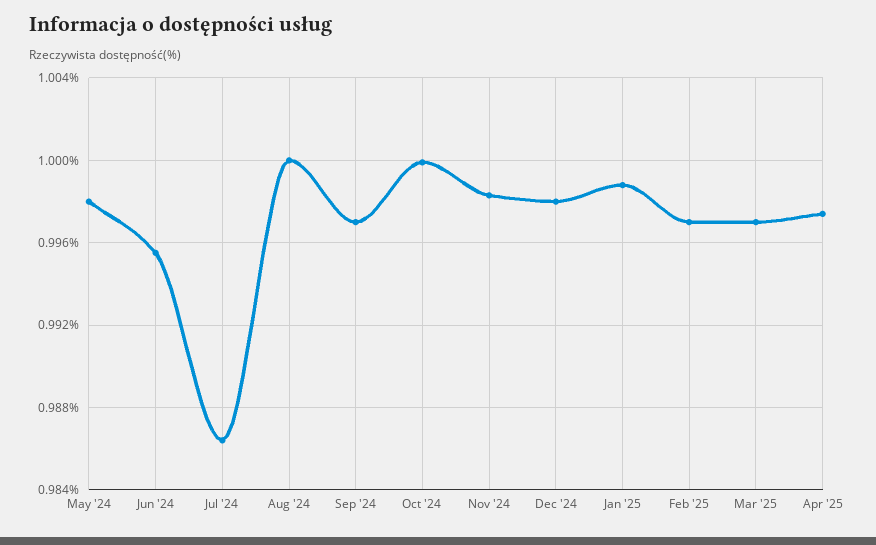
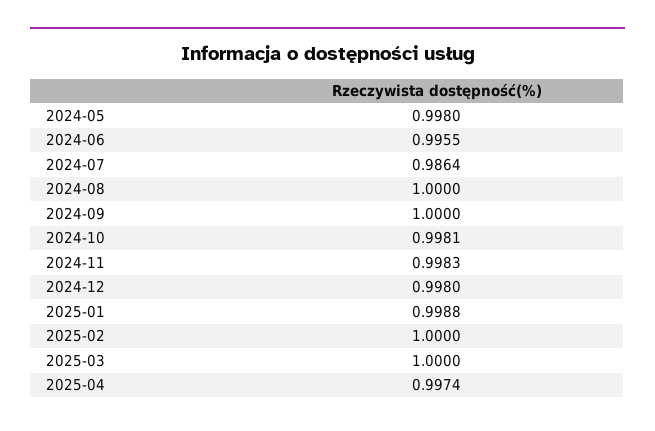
Sep '24: 0.997 -> 1
Oct '24: 1 -> 0.9981
Feb '25: 0.997 -> 1
Mar '25: 0.997 -> 1

